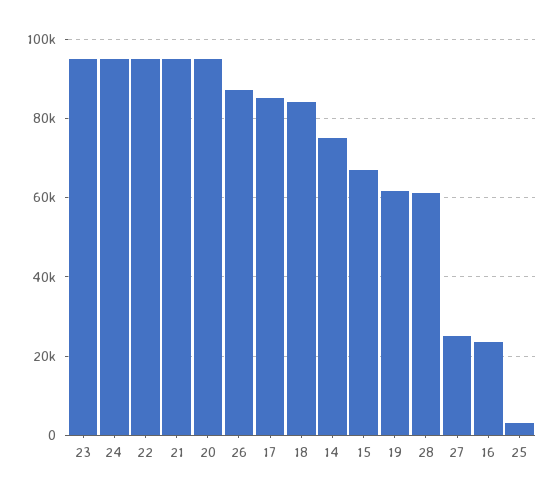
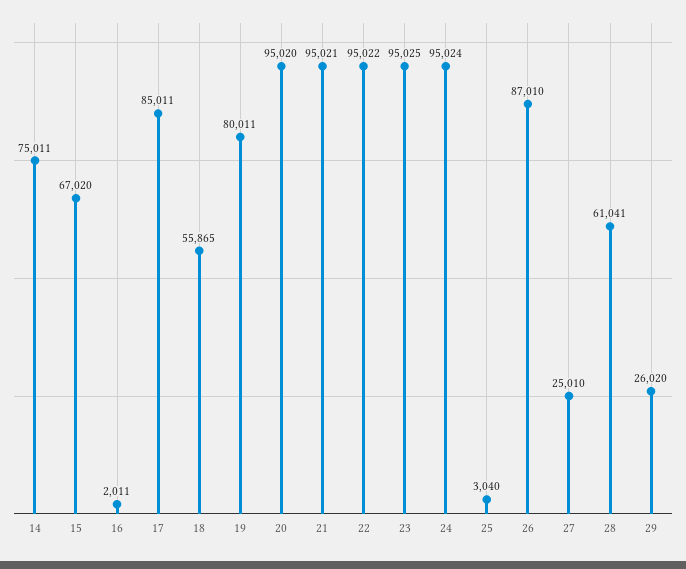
18: 84000 -> 55865
19: 62000 -> 80011
16: 24000 -> 2011
29: none -> 26020

